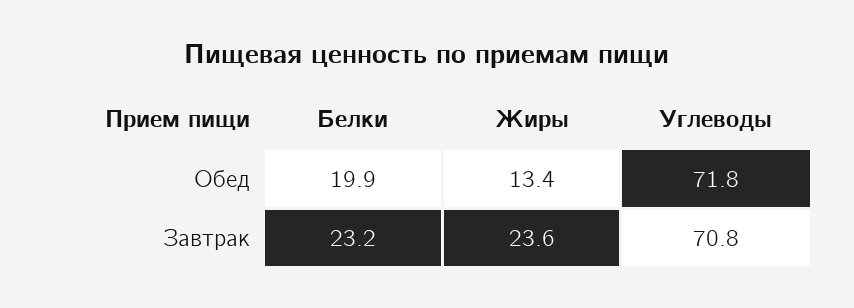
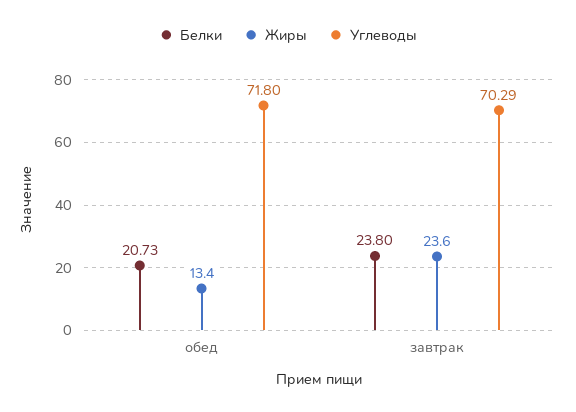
Белки, Обед: 19.9 -> 20.73
Белки, Завтрак: 23.2 -> 23.8
Углеводы, Завтрак: 70.8 -> 70.29

